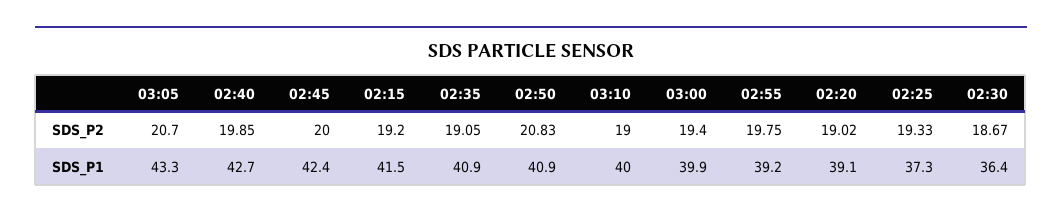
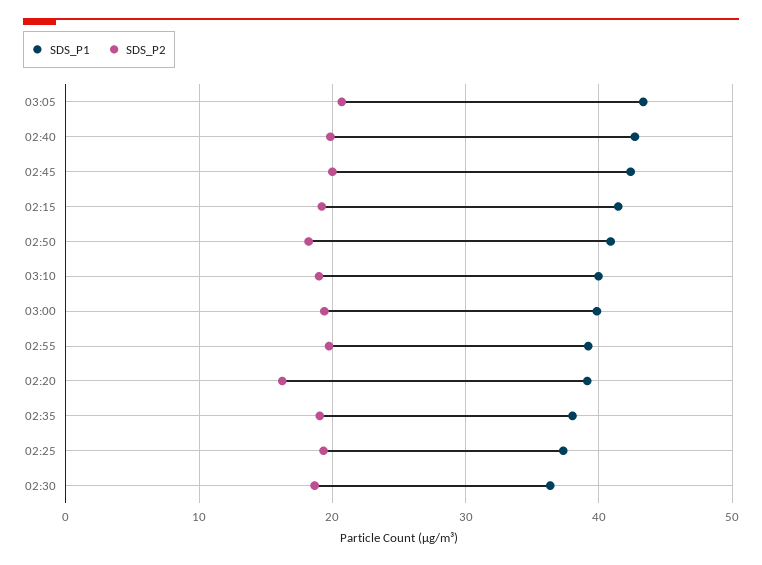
SDS_P2, 02:50: 20.83 -> 18
SDS_P2, 02:20: 19.02 -> 16
SDS_P1, 02:35: 40.9 -> 38

